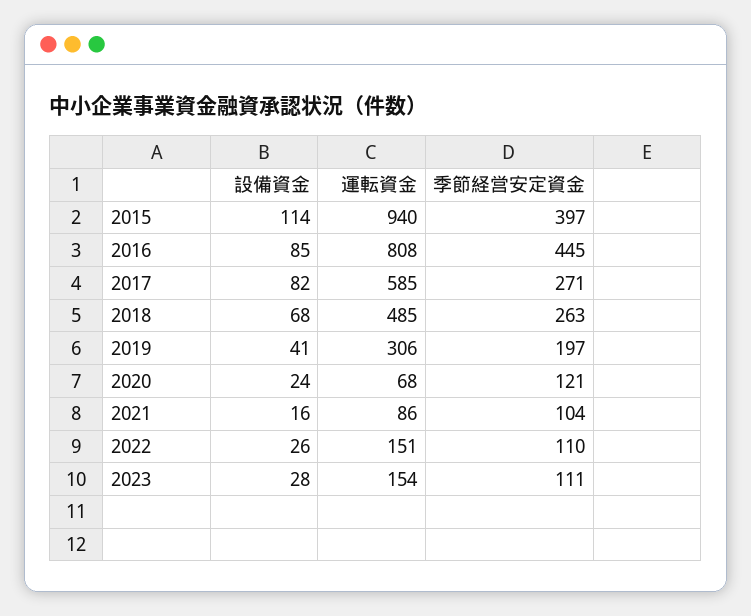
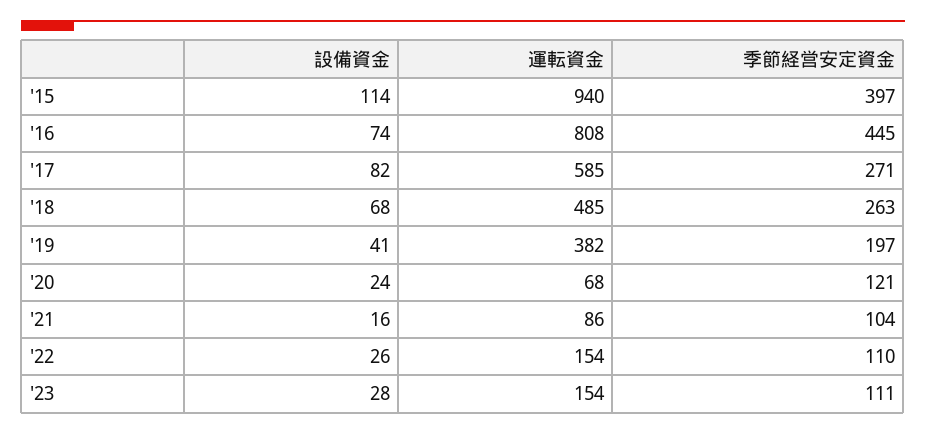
設備資金, 2016: 85 -> 74
運転資金, 2019: 306 -> 382
運転資金, 2022: 151 -> 154

